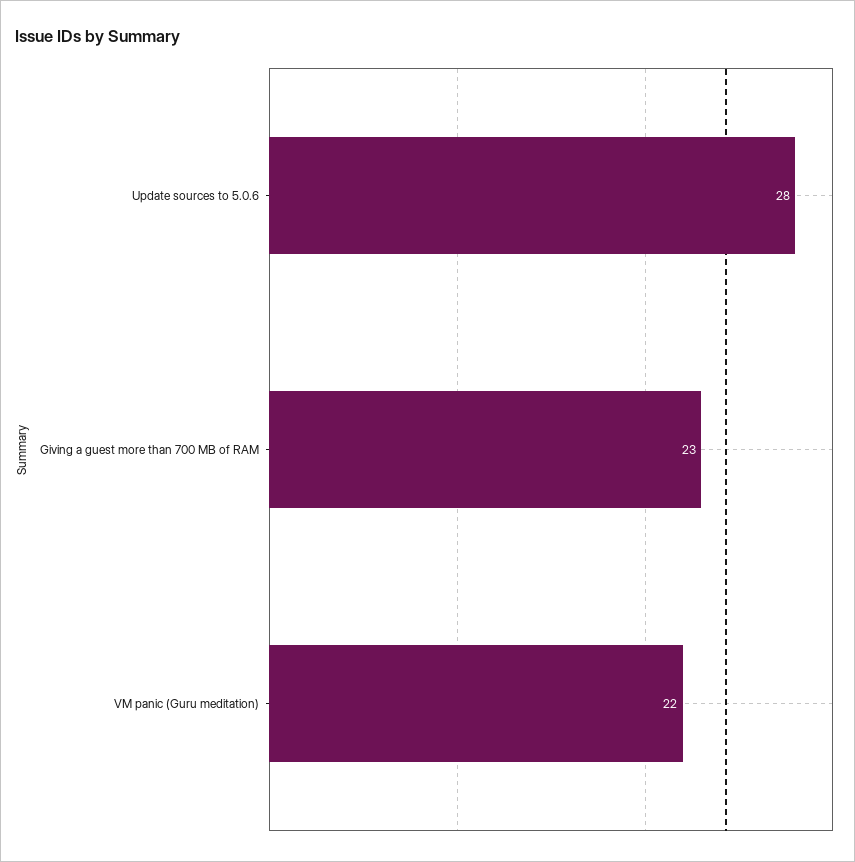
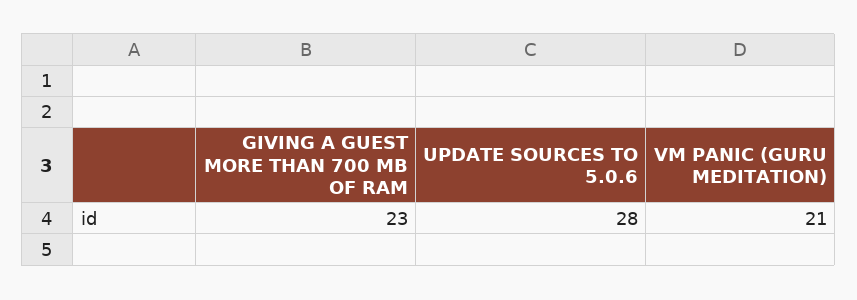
VM panic (Guru meditation): 22 -> 21

